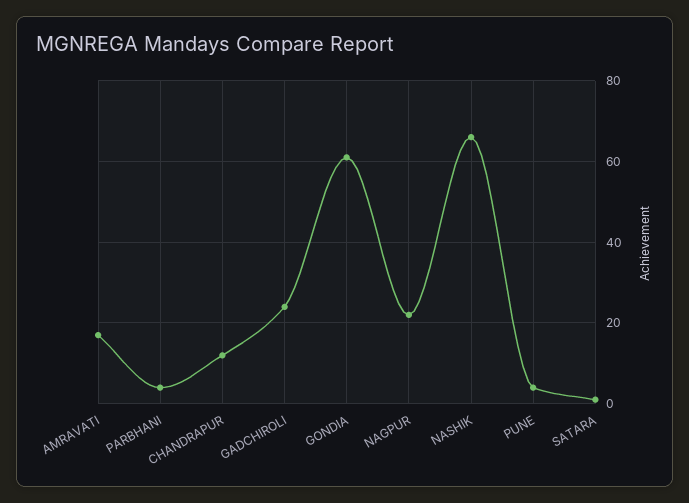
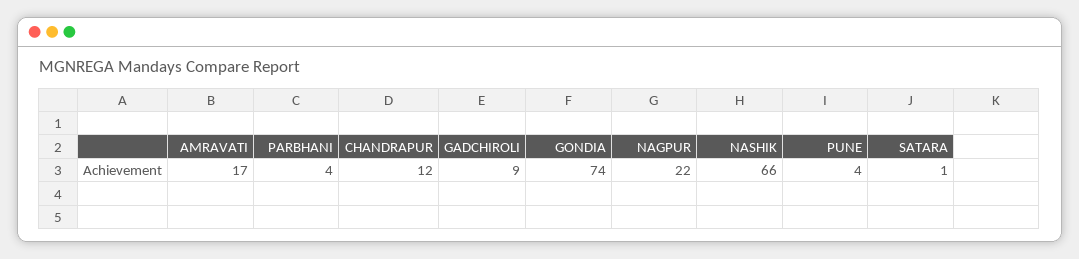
GADCHIROLI: 25 -> 9
GONDIA: 60 -> 74

